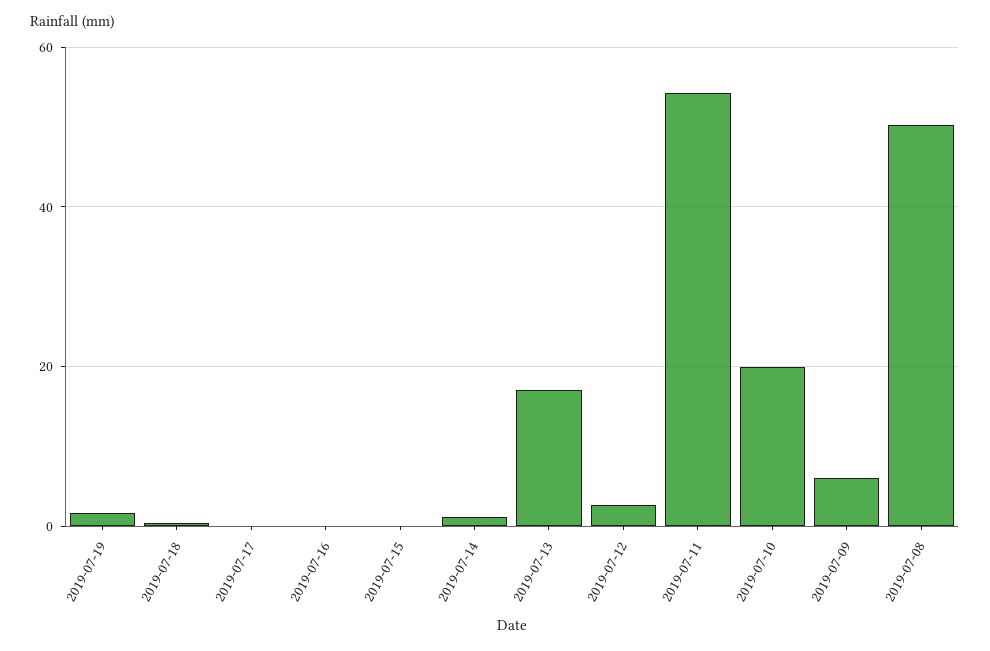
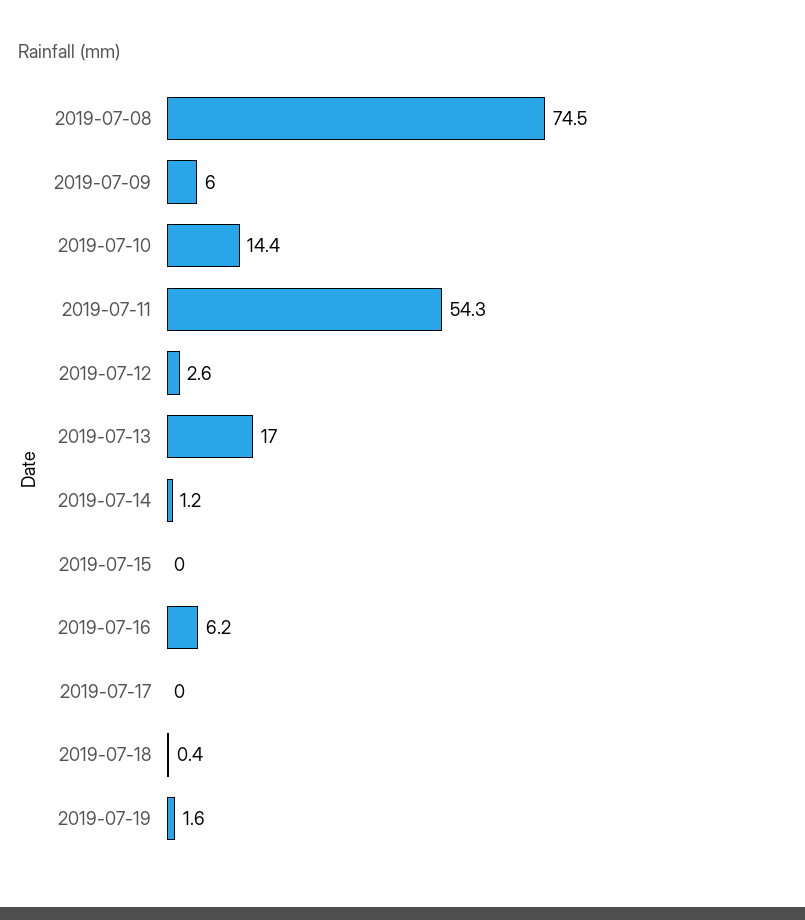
2019-07-16: 0 -> 6.2
2019-07-10: 20 -> 14.4
2019-07-08: 50 -> 74.5

